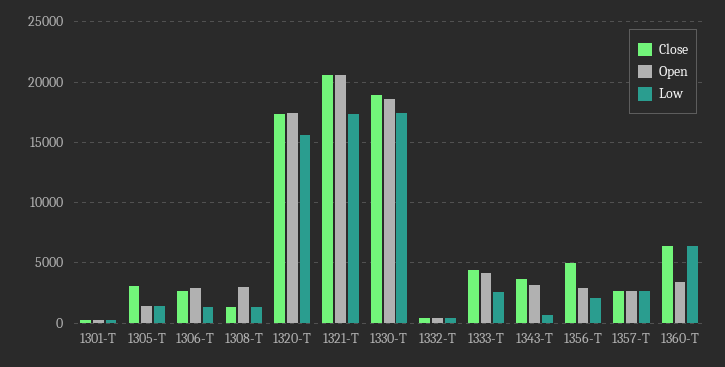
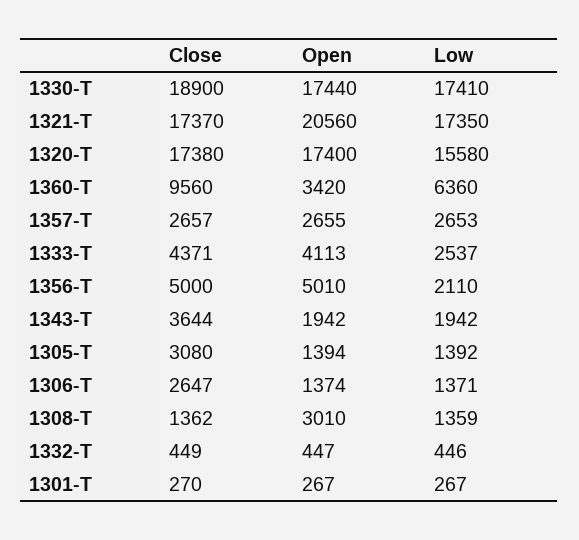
Open, 1306-T: 3000 -> 1374
Close, 1321-T: 20500 -> 17370
Open, 1330-T: 18500 -> 17440
Open, 1343-T: 3000 -> 1942
Low, 1343-T: 500 -> 1942
Open, 1356-T: 3000 -> 5010
Close, 1360-T: 6500 -> 9560

